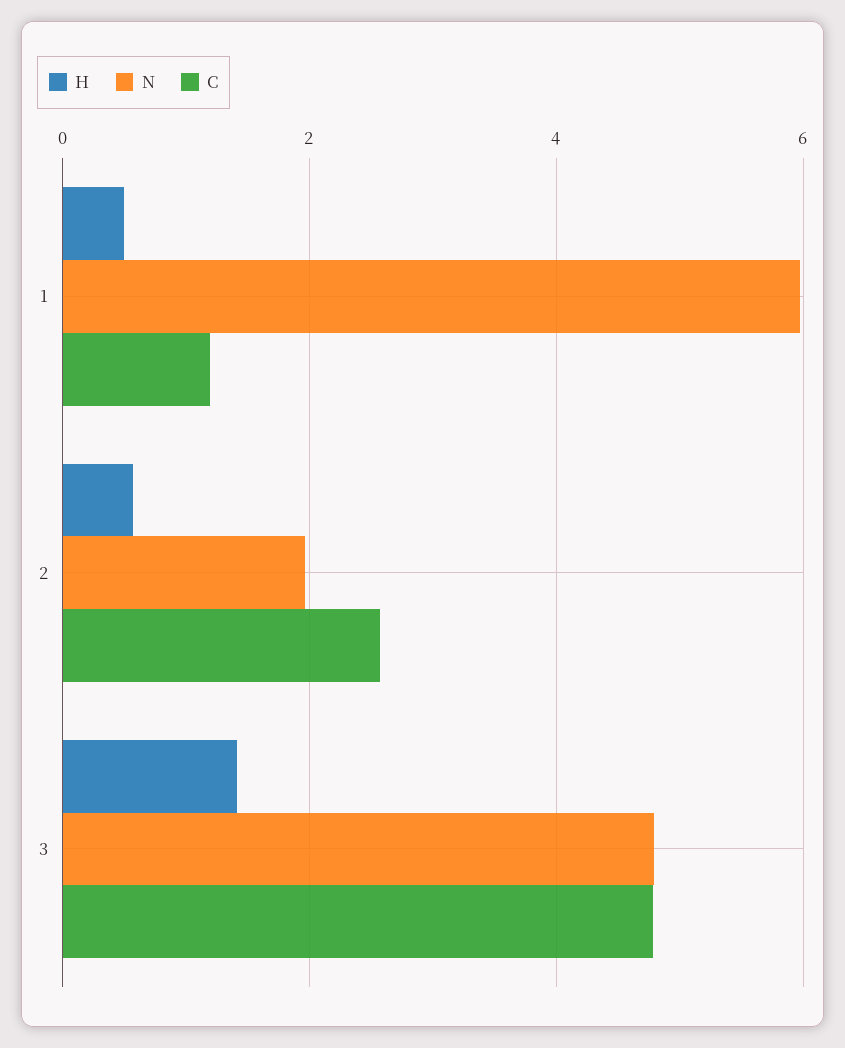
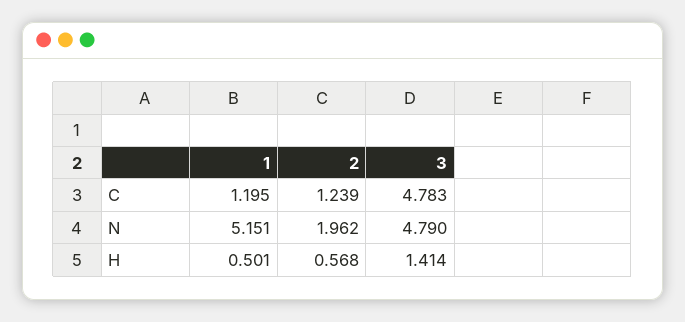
N, 1: 6 -> 5.151
C, 2: 2.6 -> 1.239

